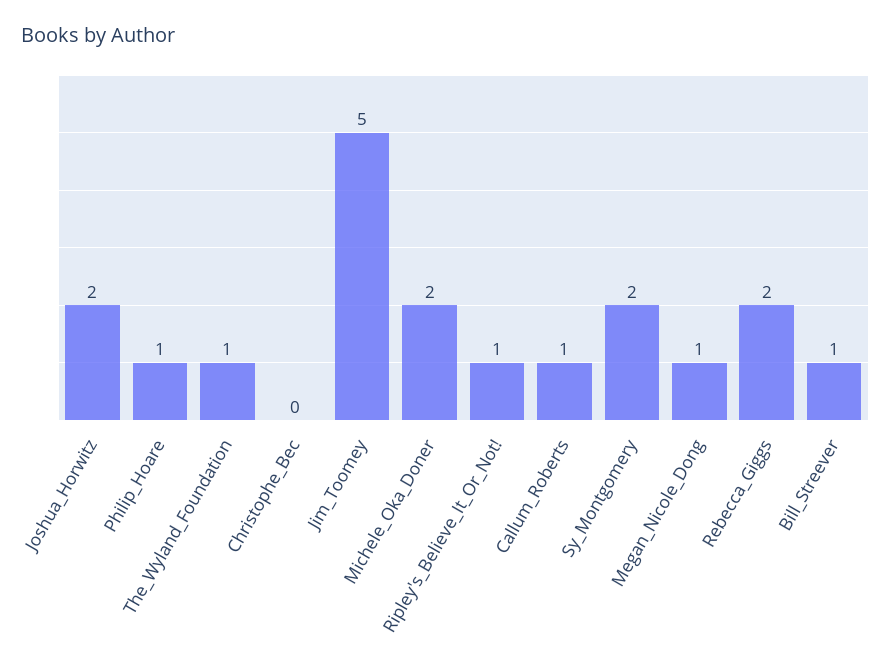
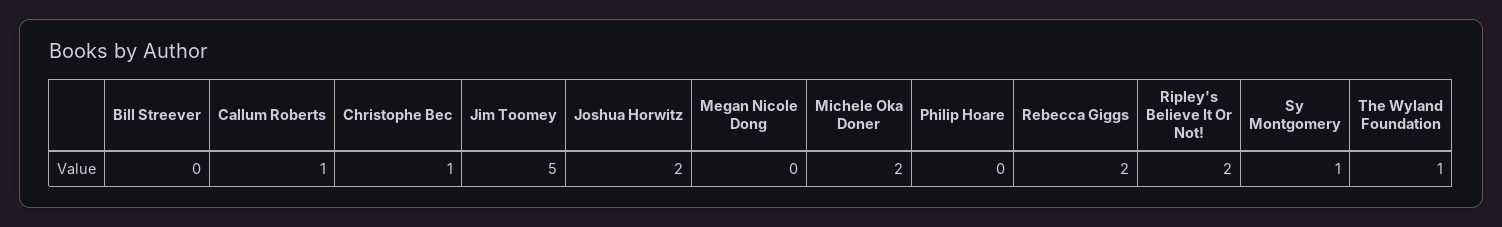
Philip_Hoare: 1 -> 0
Christophe_Bec: 0 -> 1
Ripley's_Believe_It_Or_Not!: 1 -> 2
Sy_Montgomery: 2 -> 1
Megan_Nicole_Dong: 1 -> 0
Bill_Streever: 1 -> 0

